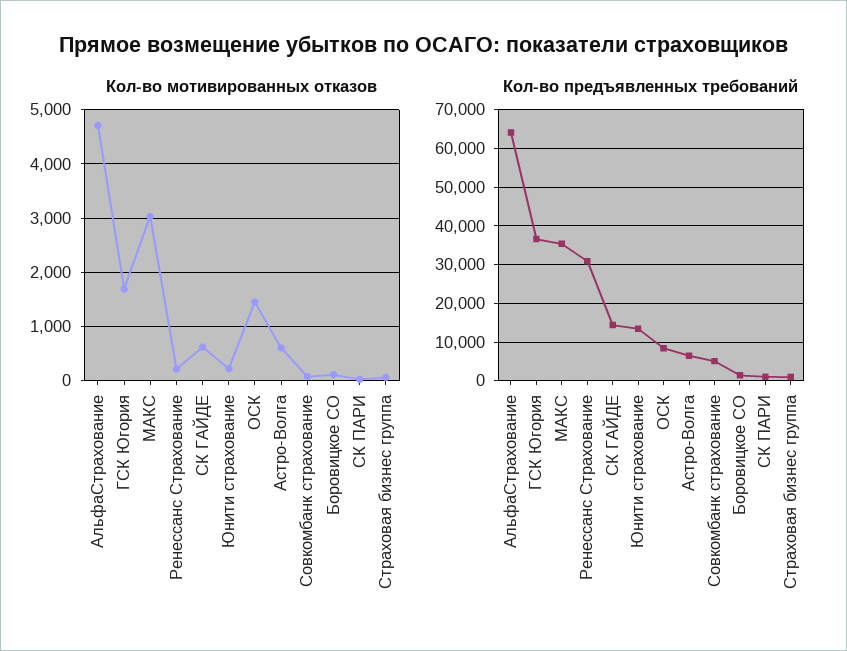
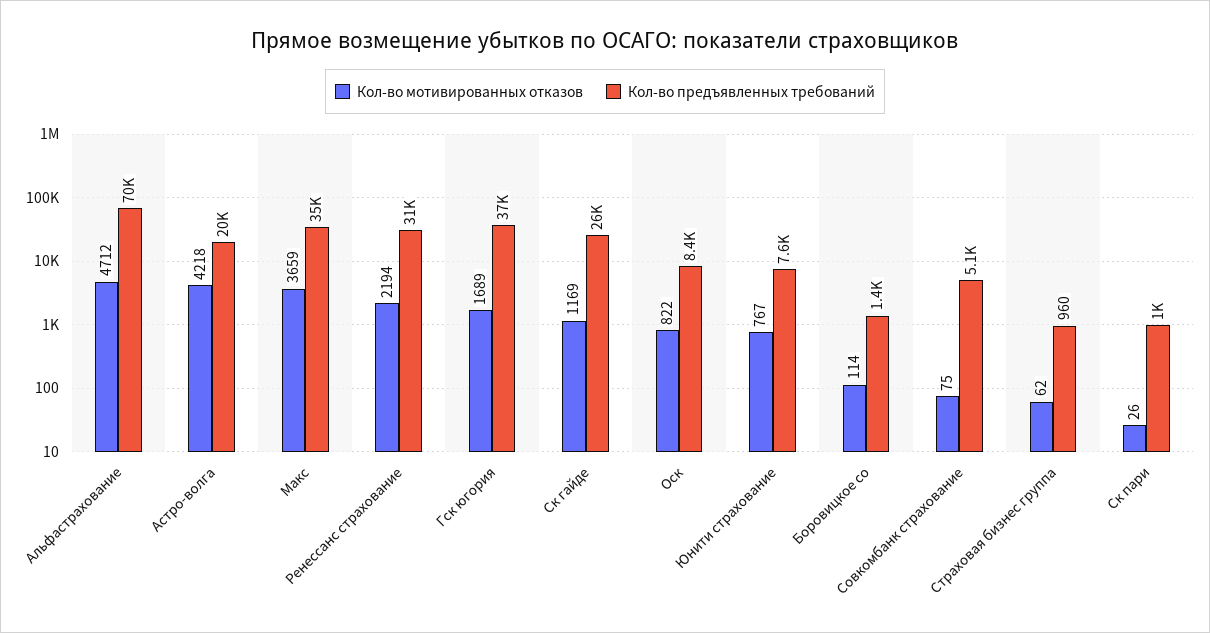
Кол-во мотивированных отказов, МАКС: 3000 -> 3659
Кол-во мотивированных отказов, Ренессанс Страхование: 200 -> 2194
Кол-во мотивированных отказов, СК ГАЙДЕ: 600 -> 1169
Кол-во мотивированных отказов, Юнити страхование: 200 -> 767
Кол-во мотивированных отказов, ОСК: 1400 -> 822
Кол-во мотивированных отказов, Астро-Волга: 600 -> 4218
Кол-во предъявленных требований, АльфаСтрахование: 64000 -> 70000
Кол-во предъявленных требований, СК ГАЙДЕ: 14000 -> 26000
Кол-во предъявленных требований, Юнити страхование: 14000 -> 7600
Кол-во предъявленных требований, Астро-Волга: 6000 -> 20000

